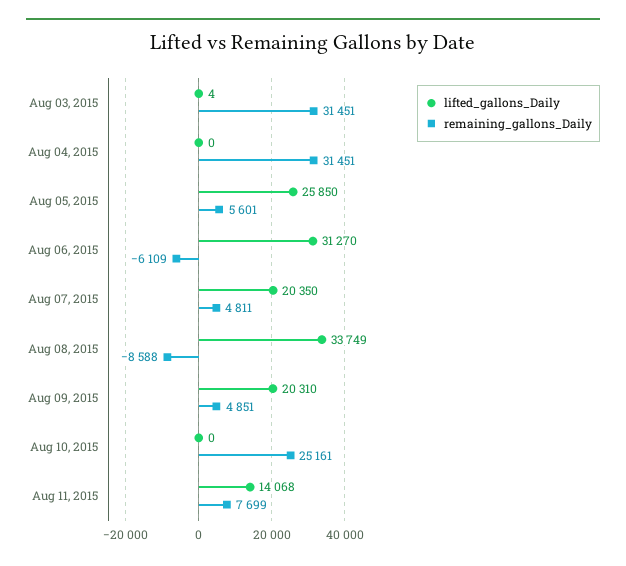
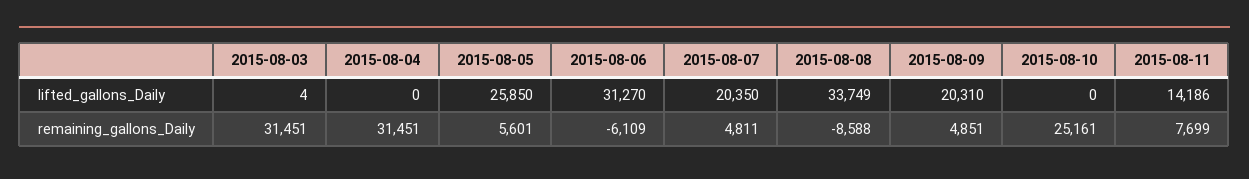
lifted_gallons_Daily, Aug 11, 2015: 14068 -> 14186

